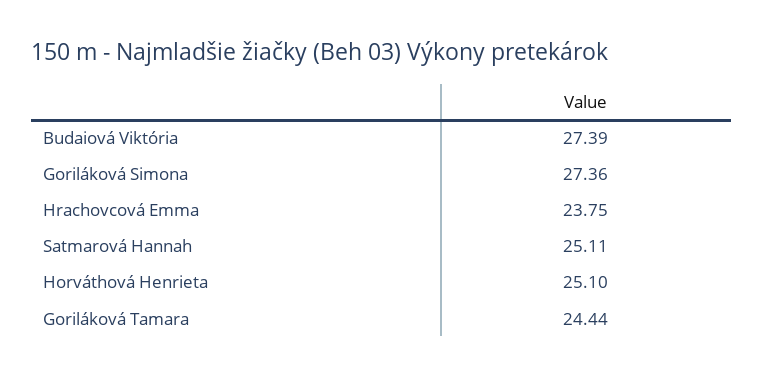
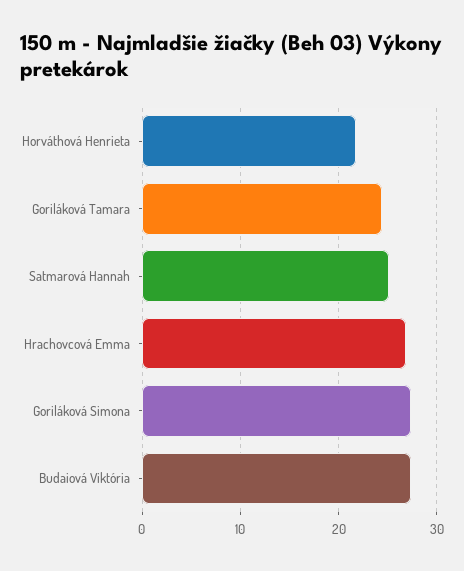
Hrachovcová Emma: 23.75 -> 27
Horváthová Henrieta: 25.1 -> 22

